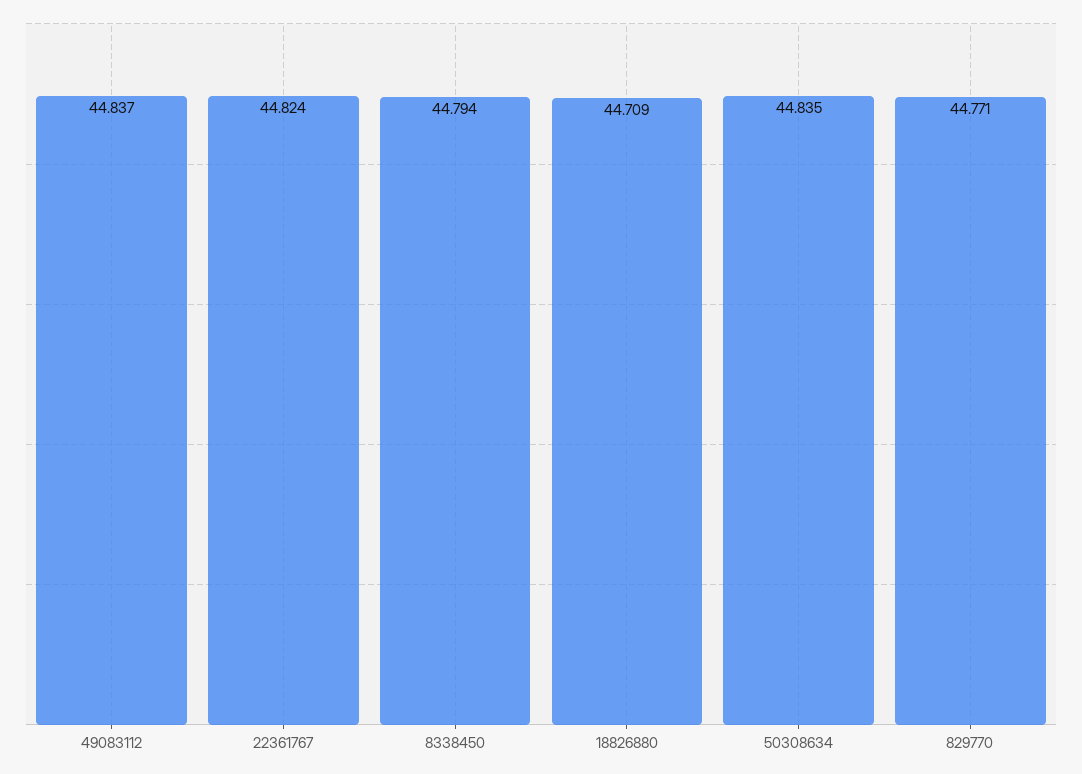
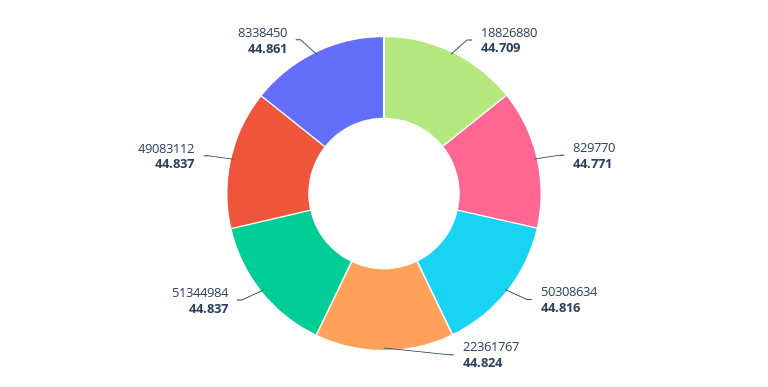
8338450: 44.794 -> 44.861
50308634: 44.835 -> 44.816
51344984: none -> 44.837

